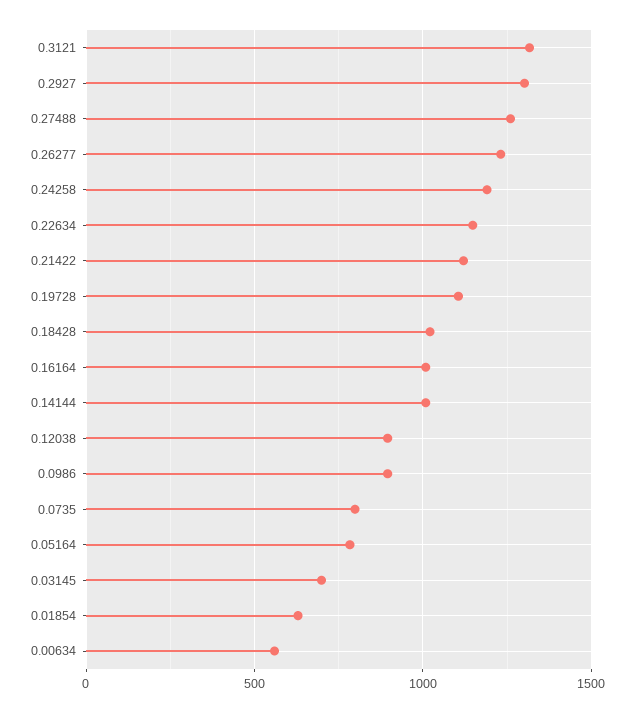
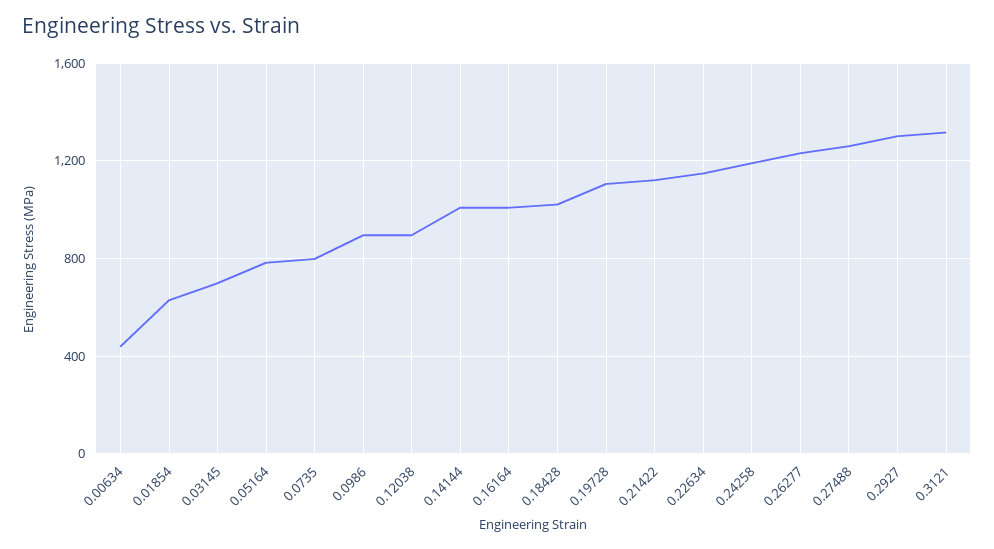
0.00634: 550 -> 450

